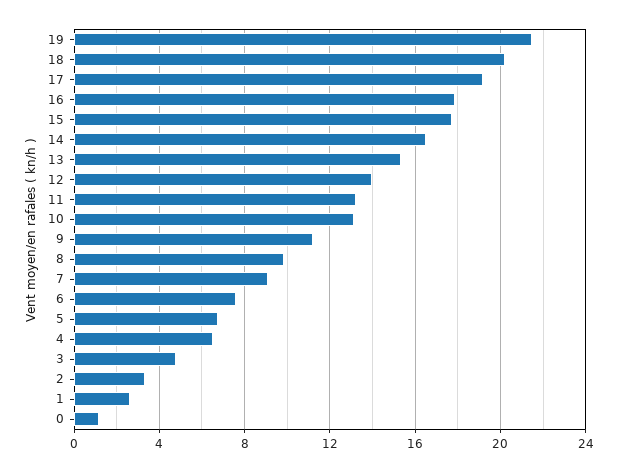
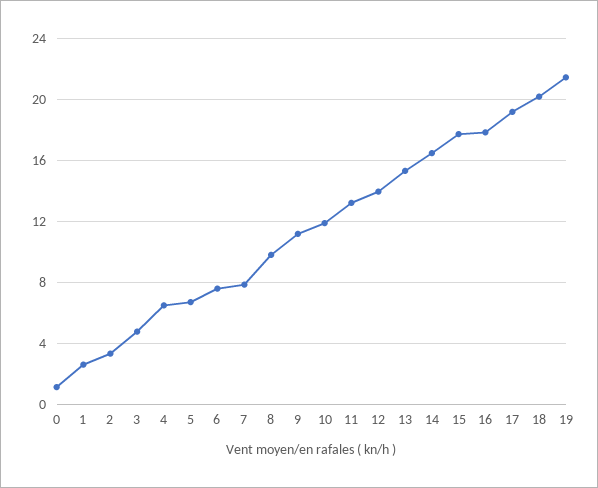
10: 13 -> 12
7: 9 -> 8

